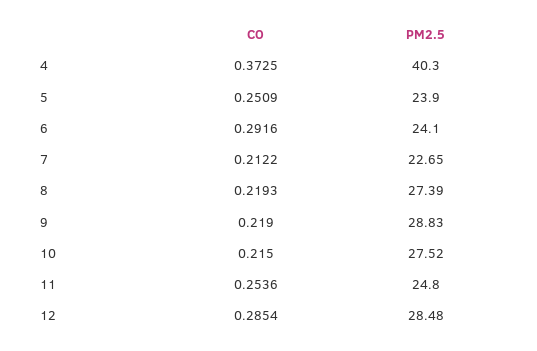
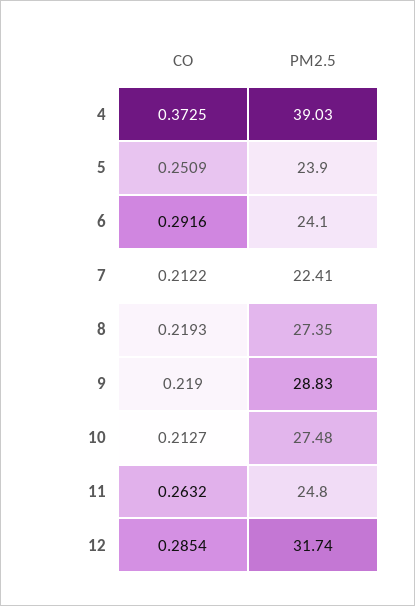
PM2.5, 4: 40.3 -> 39.03
PM2.5, 7: 22.65 -> 22.41
PM2.5, 8: 27.39 -> 27.35
CO, 10: 0.215 -> 0.2127
PM2.5, 10: 27.52 -> 27.48
CO, 11: 0.2536 -> 0.2632
PM2.5, 12: 28.48 -> 31.74

